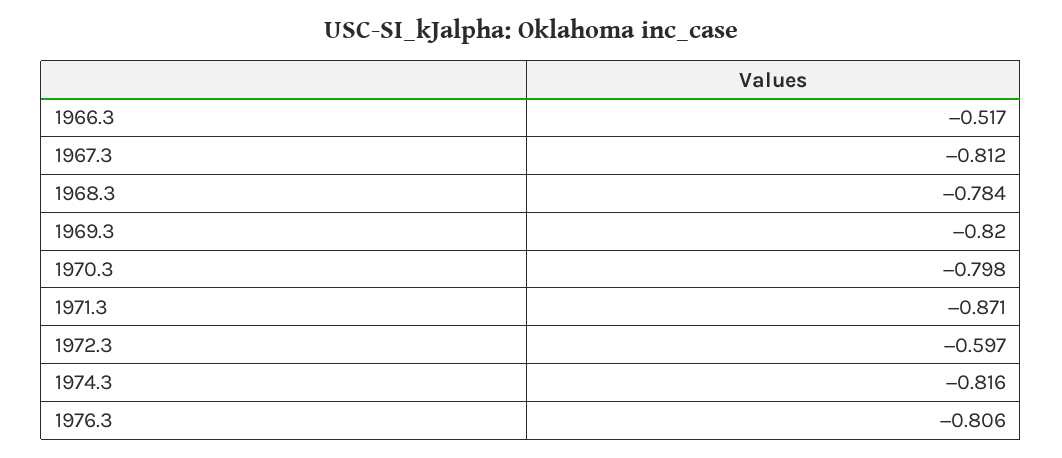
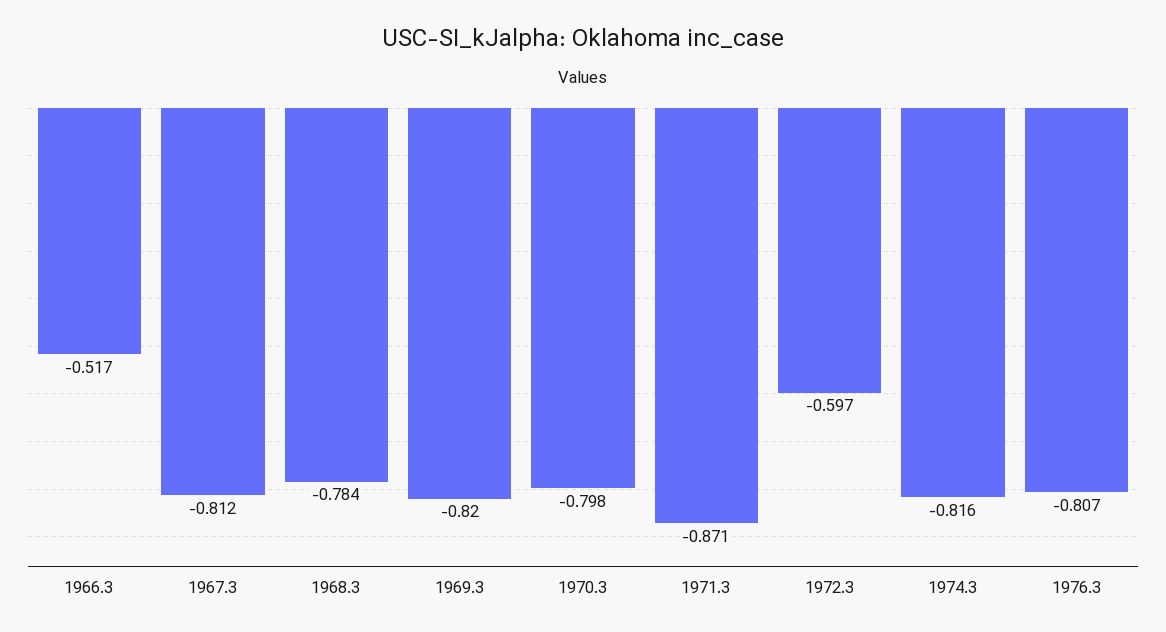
1976.3: -0.806 -> -0.807

